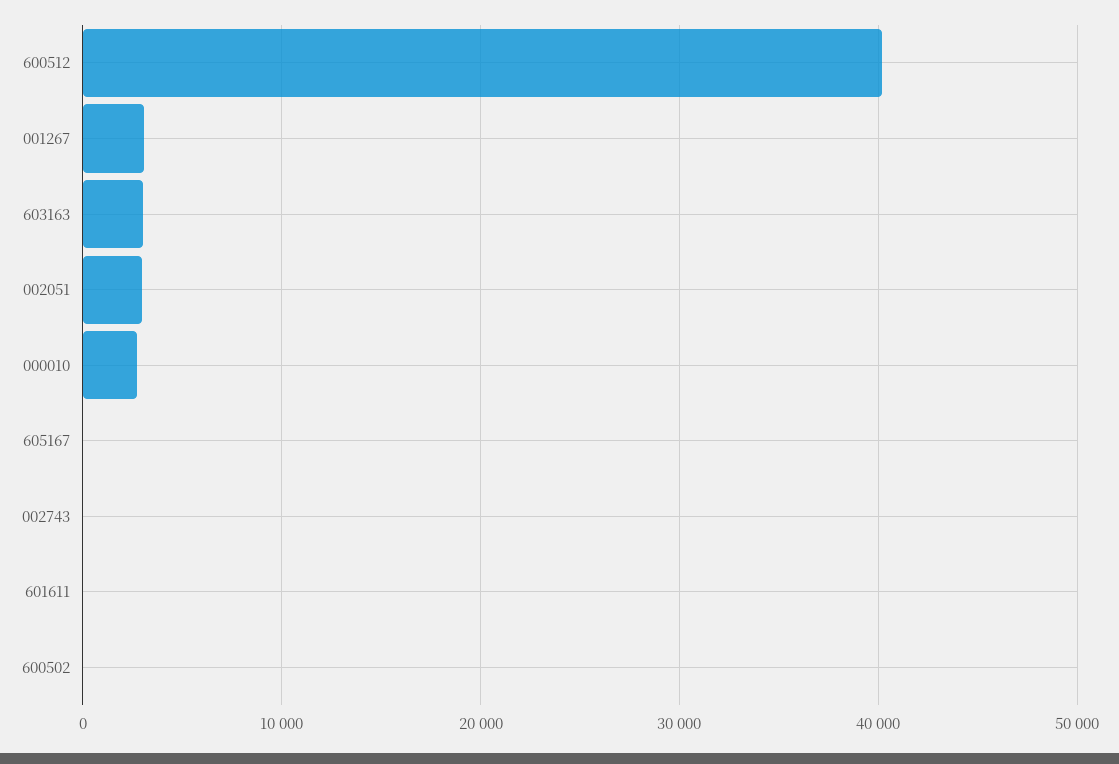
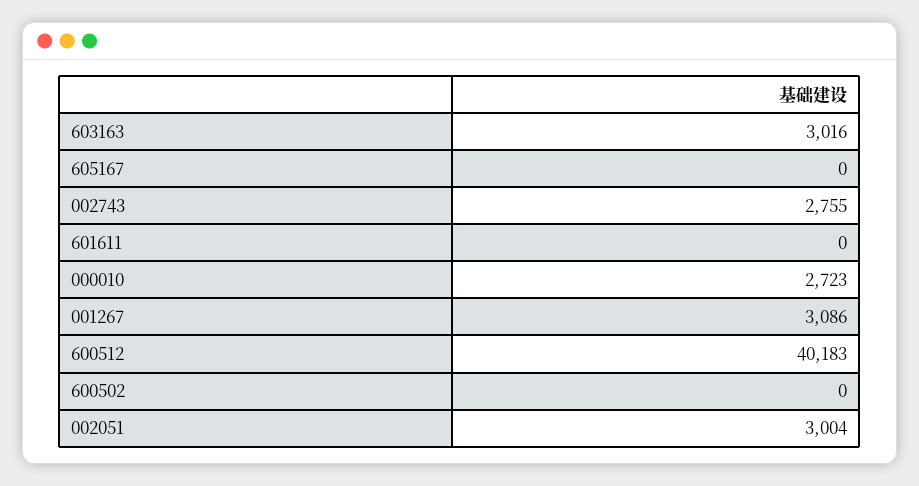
002743: 0 -> 2755

